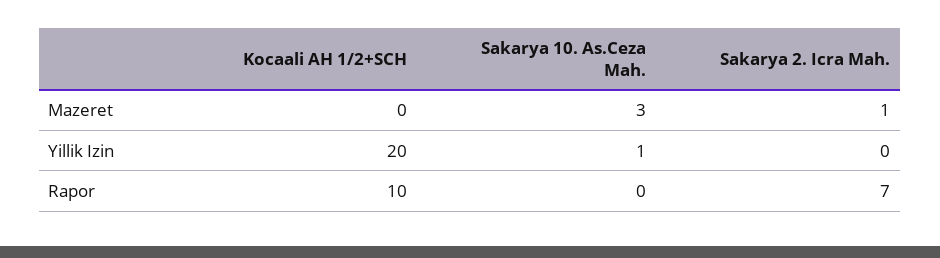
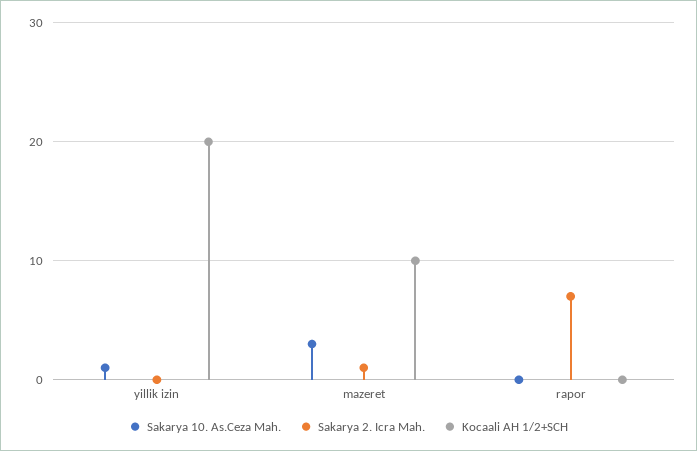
Kocaali AH 1/2+SCH, Mazeret: 0 -> 10
Kocaali AH 1/2+SCH, Rapor: 10 -> 0

